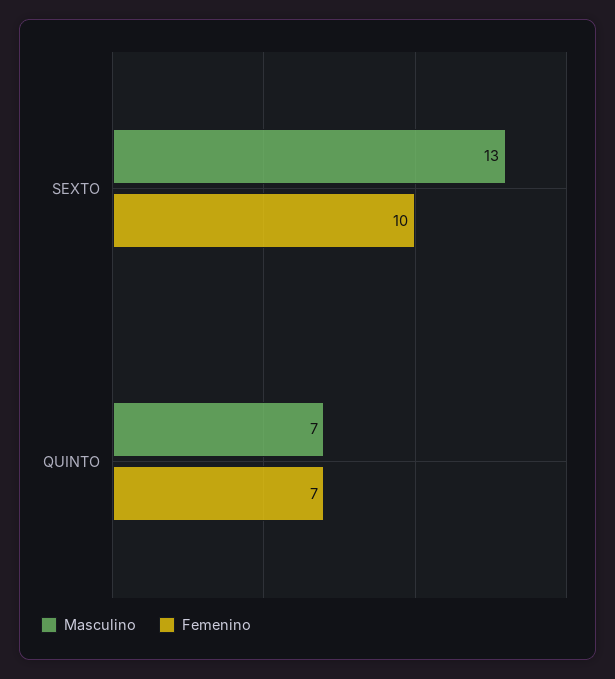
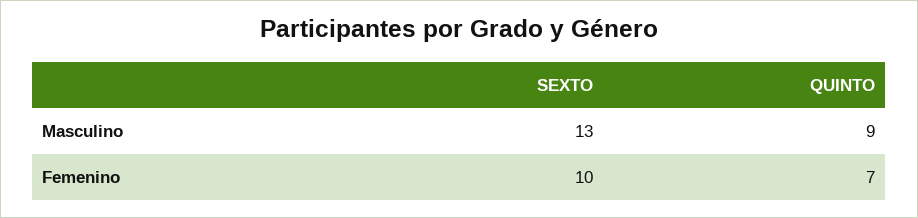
Masculino, QUINTO: 7 -> 9

